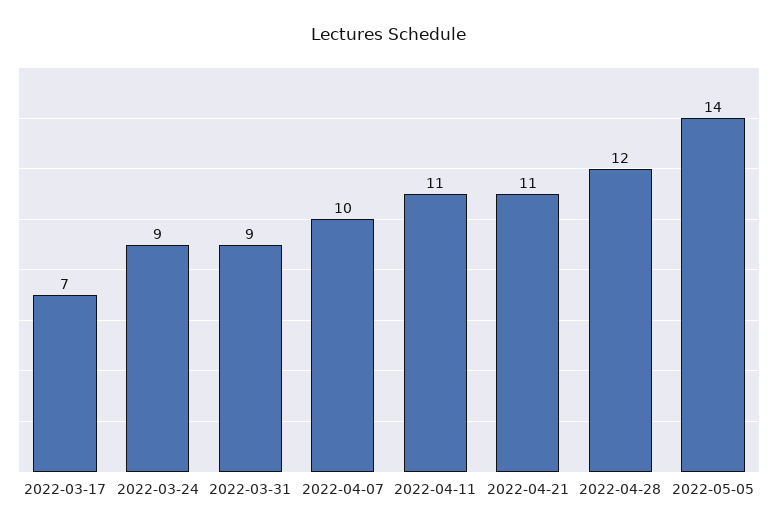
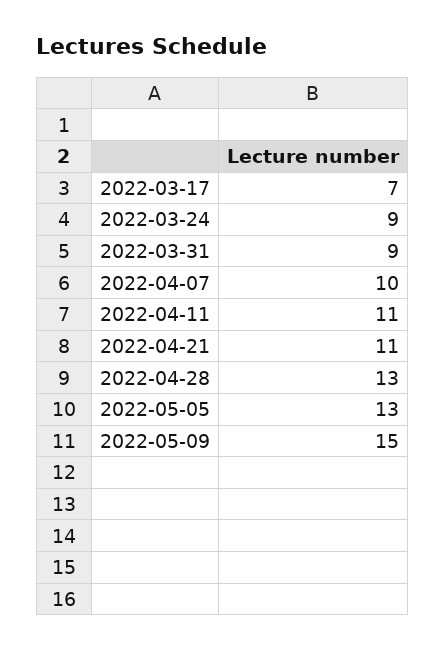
2022-04-28: 12 -> 13
2022-05-05: 14 -> 13
2022-05-09: none -> 15

